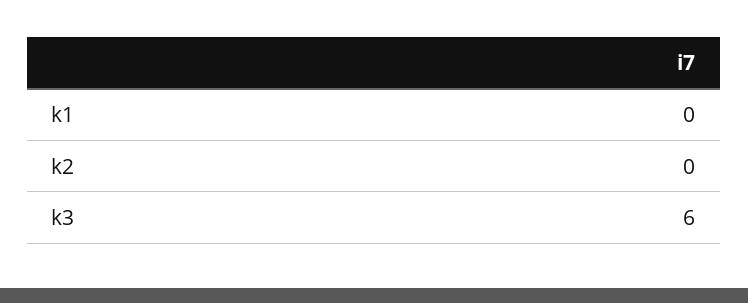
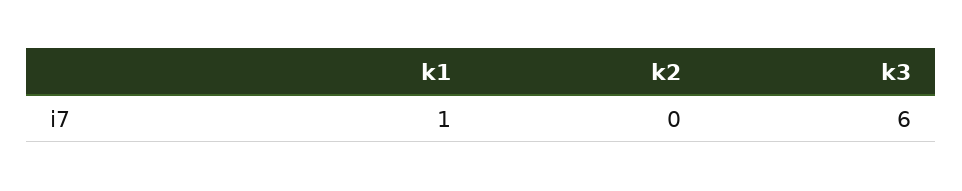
k1: 0 -> 1

